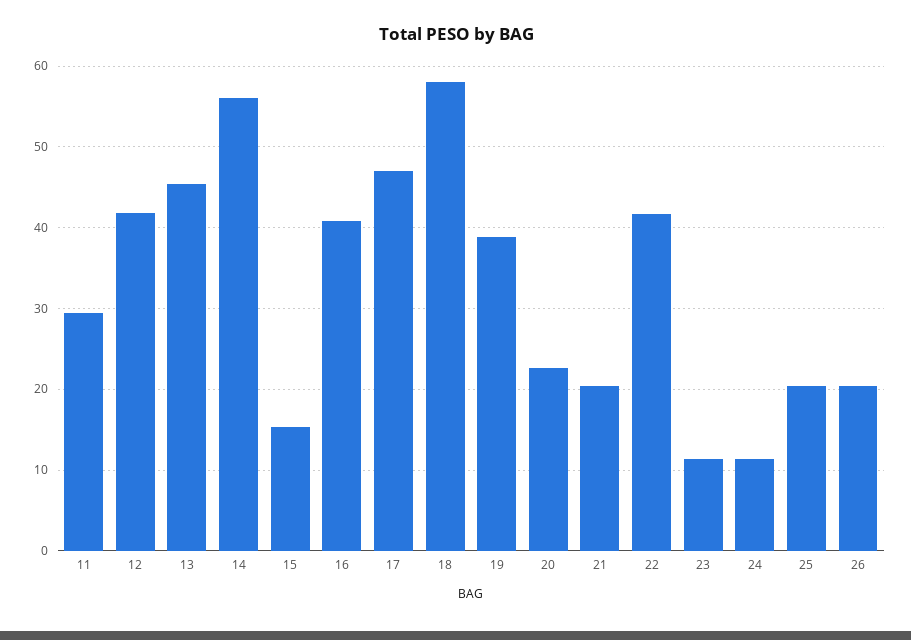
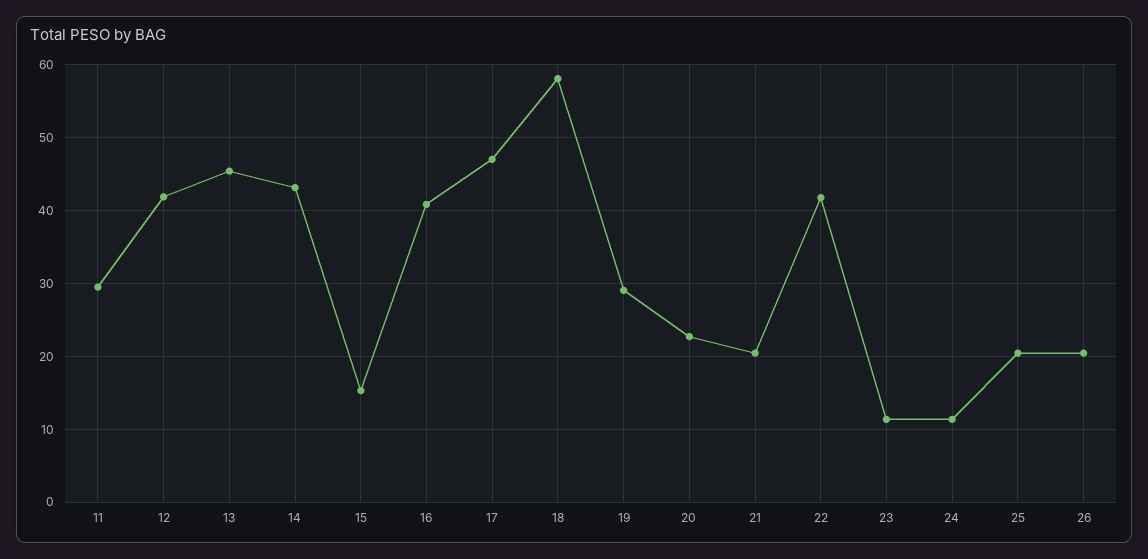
14: 56 -> 43
19: 39 -> 29

